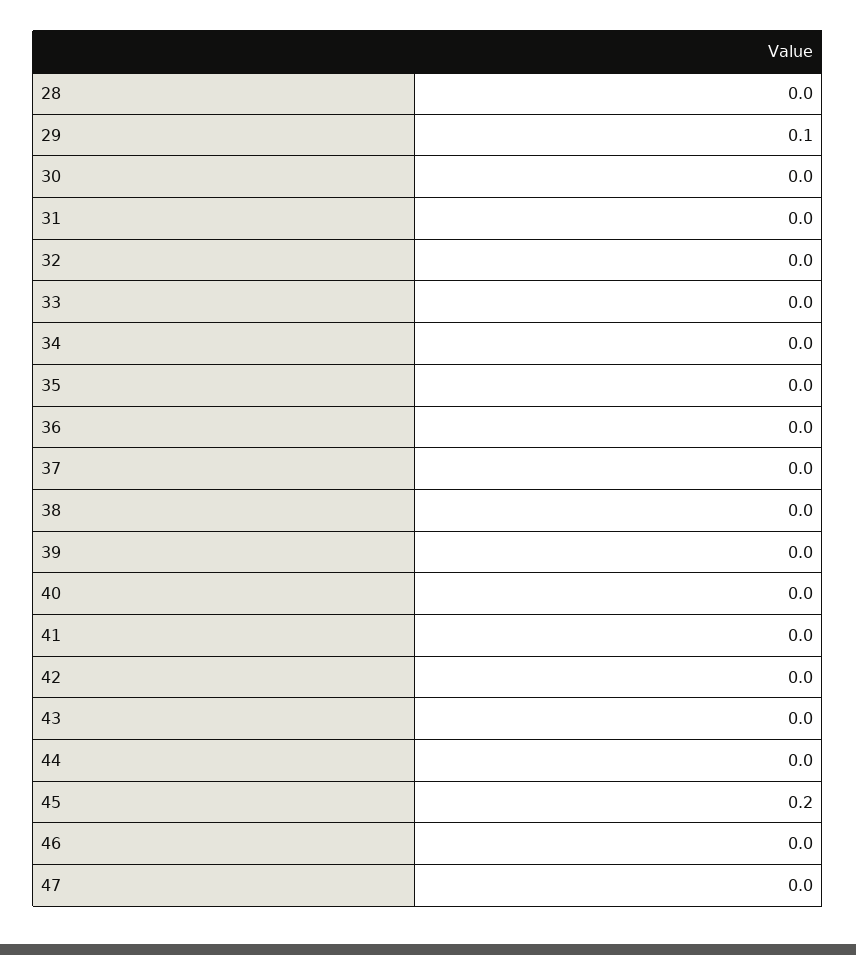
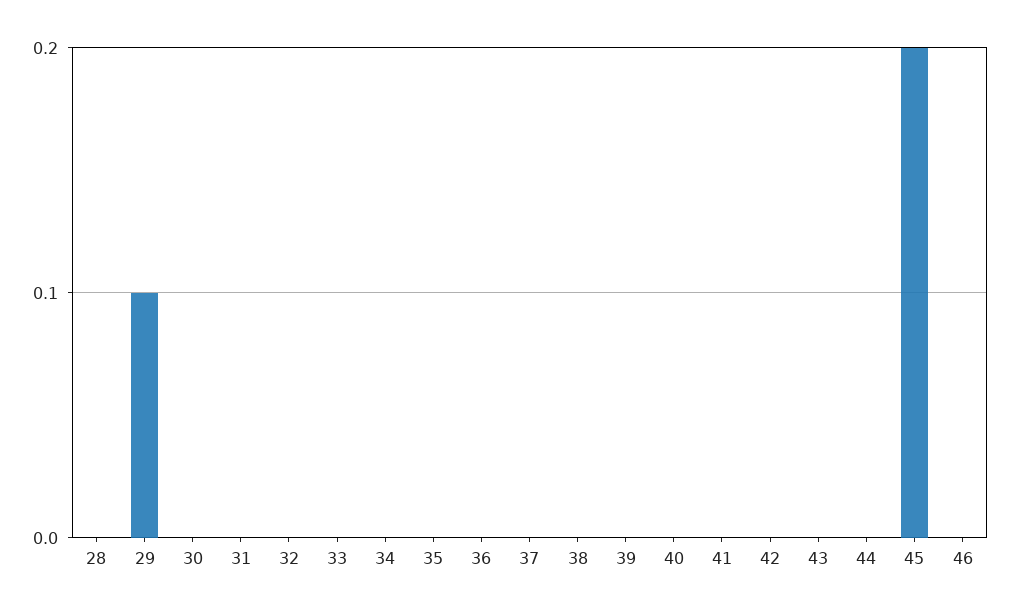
47: 0 -> none

